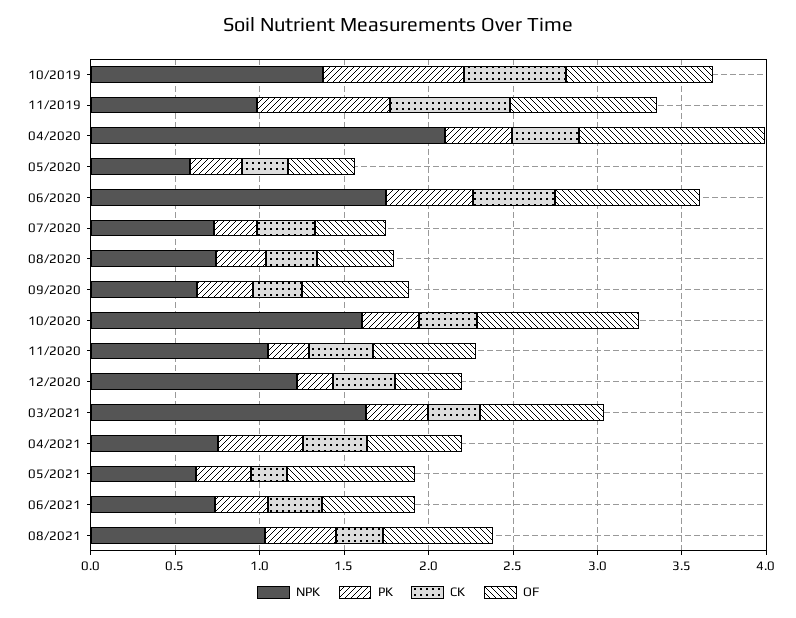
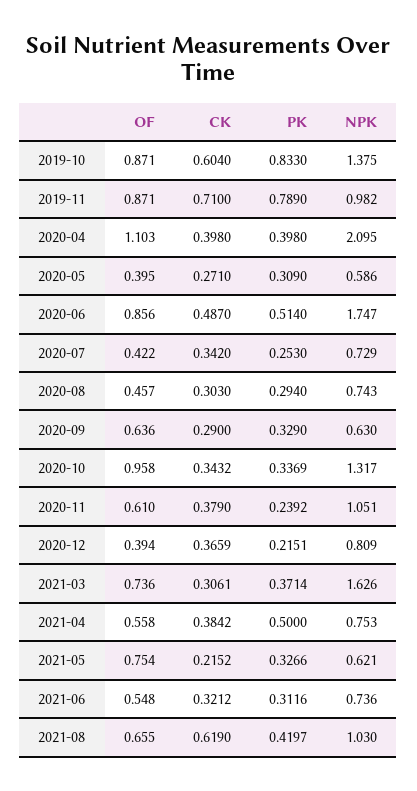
NPK, 10/2020: 1.6 -> 1.317
NPK, 12/2020: 1.2 -> 0.809
CK, 08/2021: 0.3 -> 0.619

